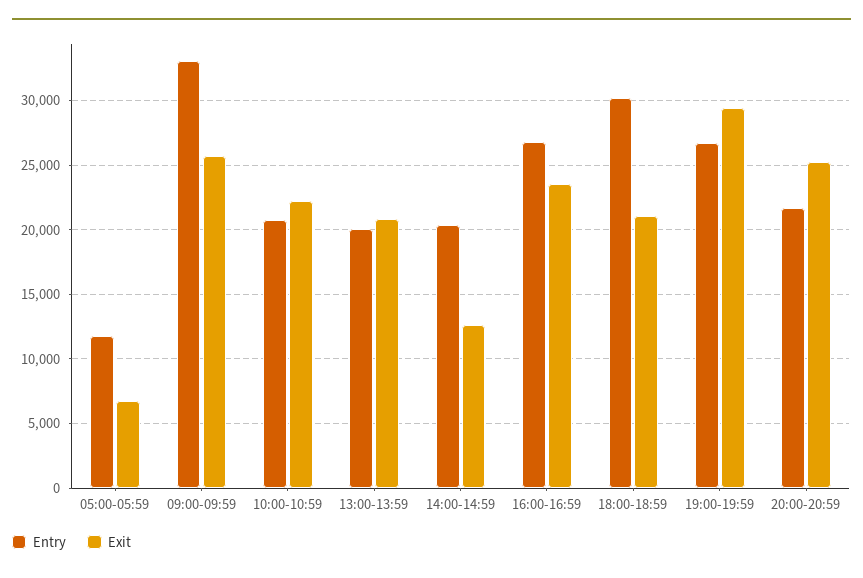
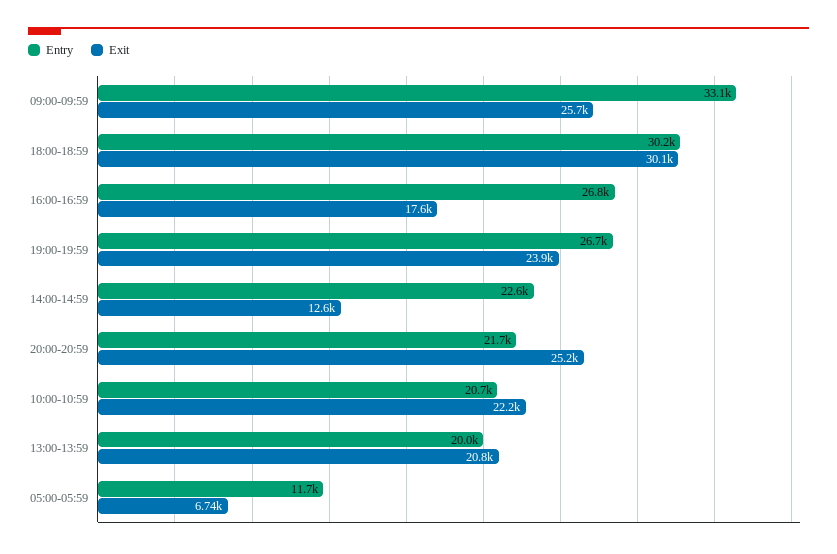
Entry, 14:00-14:59: 20500 -> 22600
Exit, 16:00-16:59: 23500 -> 17600
Exit, 18:00-18:59: 21000 -> 30100
Exit, 19:00-19:59: 29500 -> 23900

